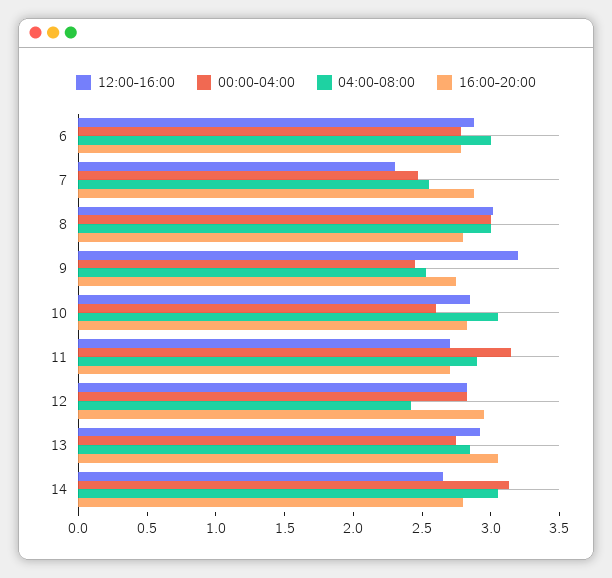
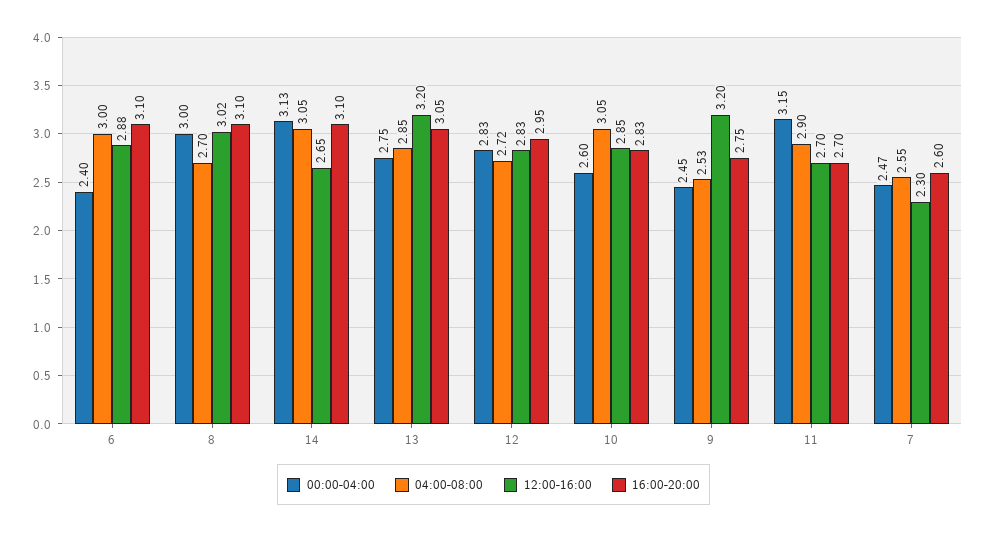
00:00-04:00, 6: 2.8 -> 2.4
16:00-20:00, 6: 2.8 -> 3.1
16:00-20:00, 7: 2.9 -> 2.6
04:00-08:00, 8: 3 -> 2.7
16:00-20:00, 8: 2.8 -> 3.1
04:00-08:00, 12: 2.4 -> 2.72
12:00-16:00, 13: 2.9 -> 3.2
16:00-20:00, 14: 2.8 -> 3.1

